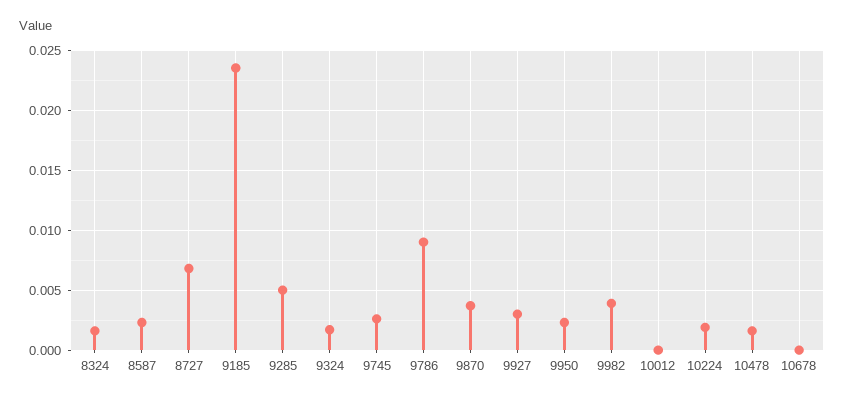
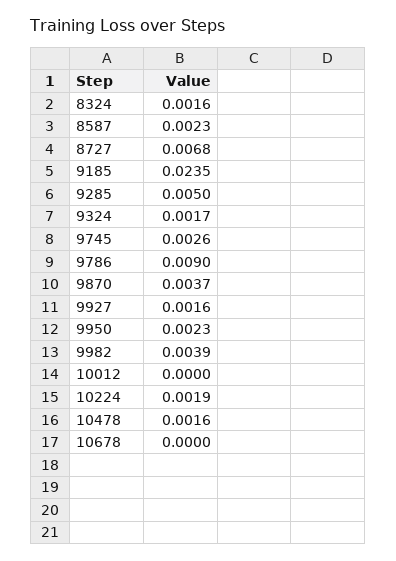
9927: 0.003 -> 0.0016

